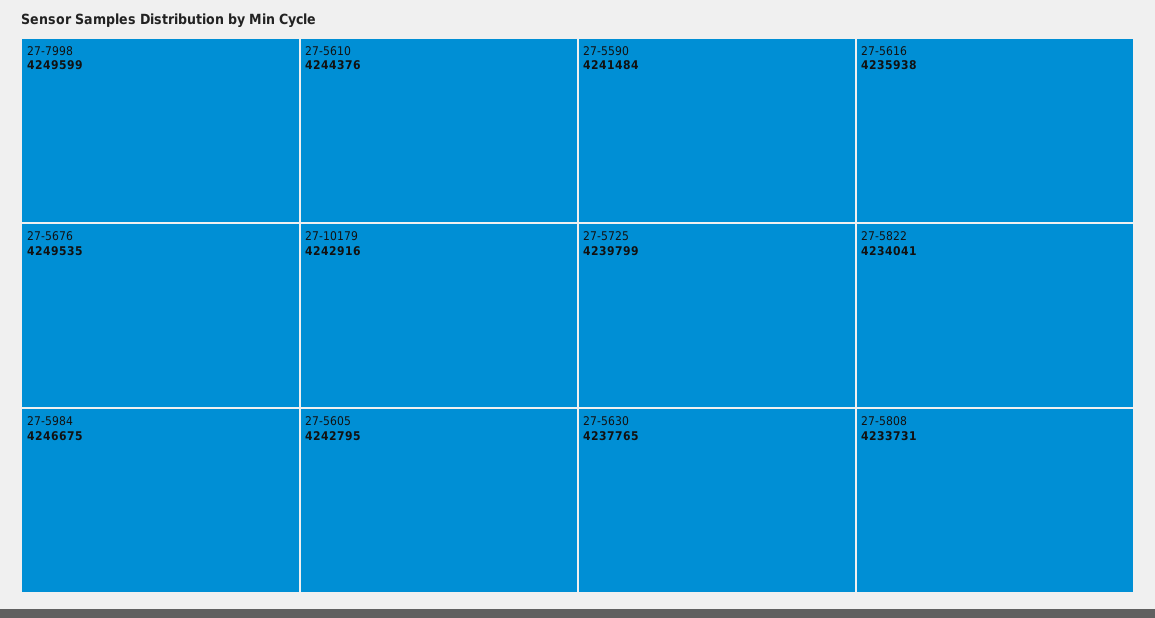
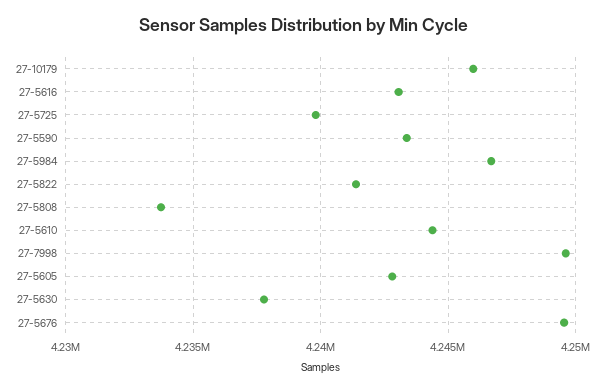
27-10179: 4242916 -> 4246000
27-5590: 4241484 -> 4243500
27-5616: 4235938 -> 4243000
27-5822: 4234041 -> 4241500

